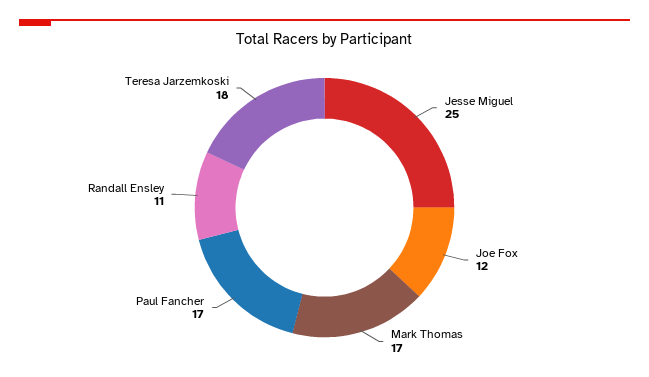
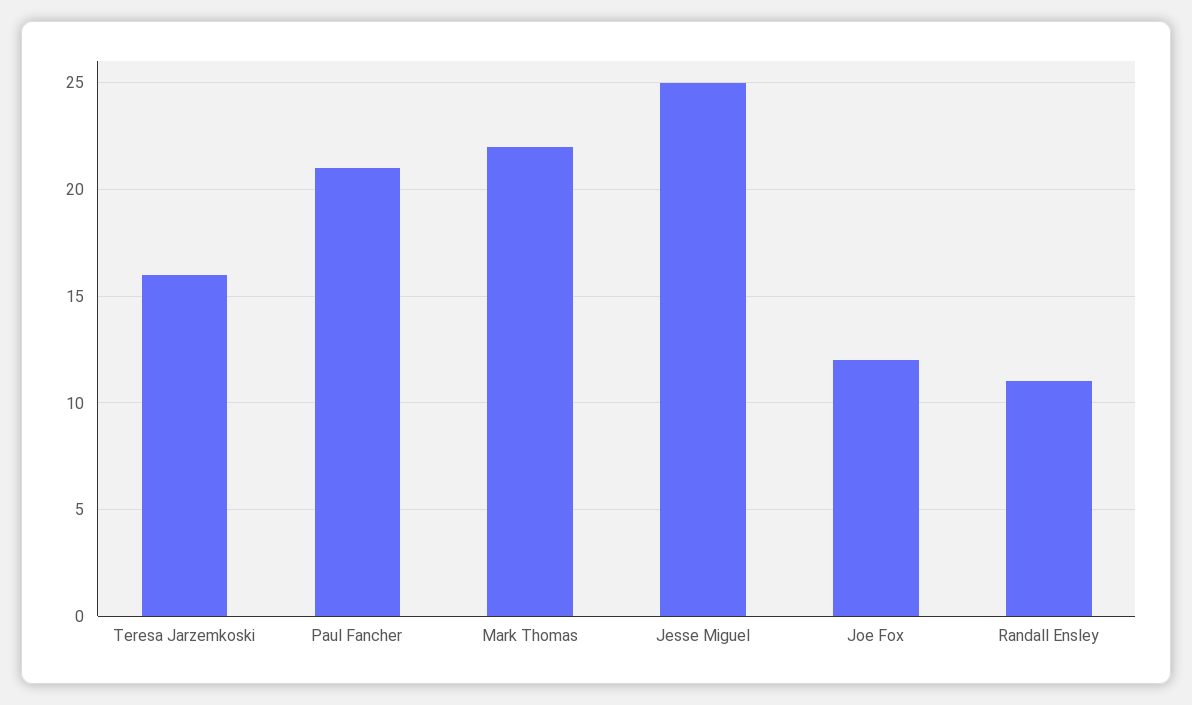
Mark Thomas: 17 -> 22
Paul Fancher: 17 -> 21
Teresa Jarzemkoski: 18 -> 16

